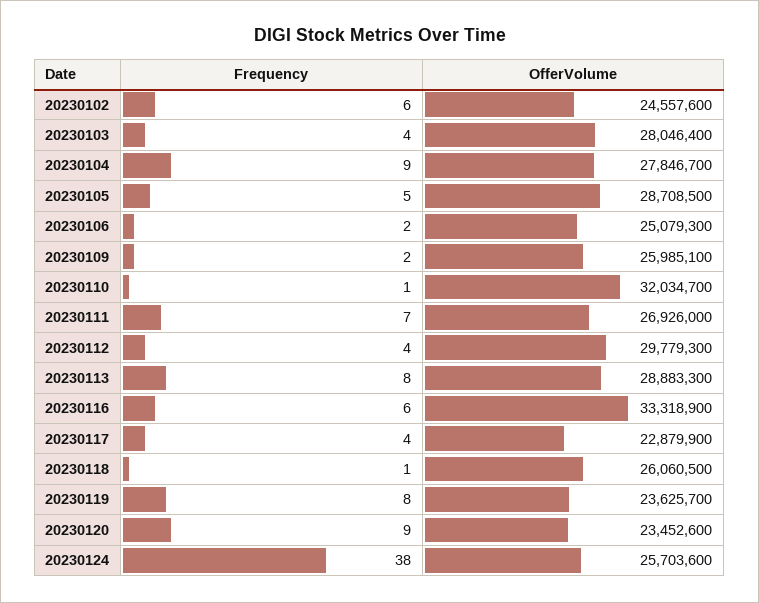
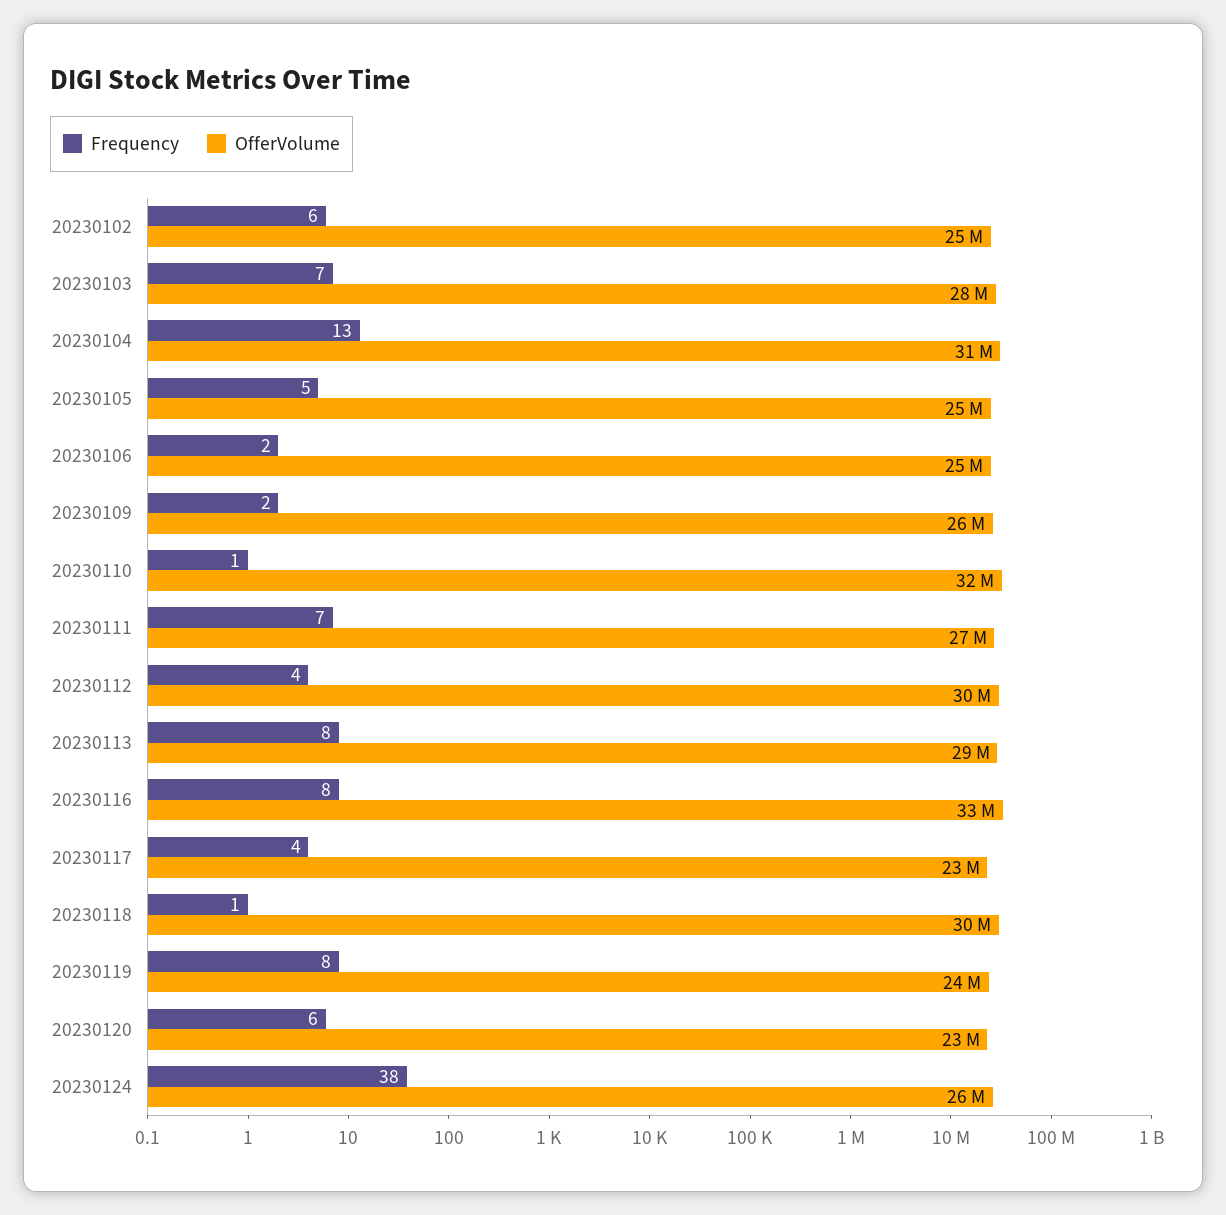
Frequency, 20230103: 4 -> 7
Frequency, 20230104: 9 -> 13
OfferVolume, 20230104: 27846700 -> 31000000
OfferVolume, 20230105: 28708500 -> 25000000
Frequency, 20230116: 6 -> 8
OfferVolume, 20230118: 26060500 -> 30000000
Frequency, 20230120: 9 -> 6

